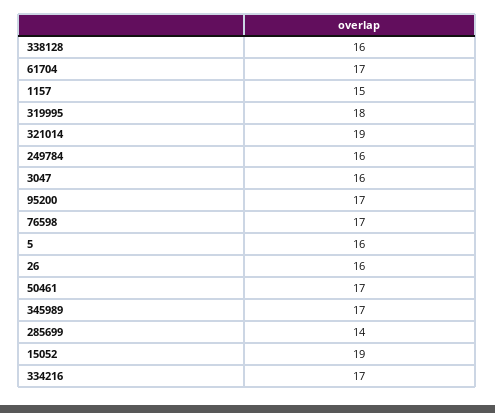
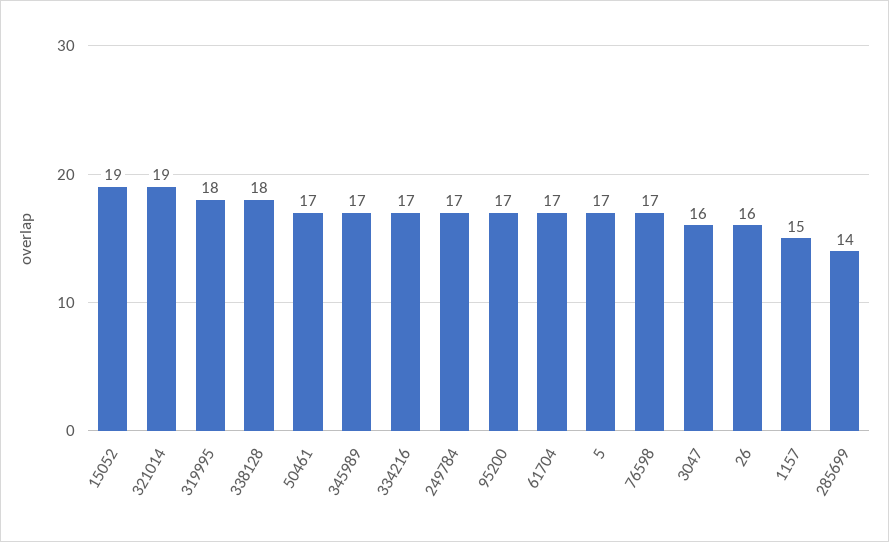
338128: 16 -> 18
249784: 16 -> 17
5: 16 -> 17

